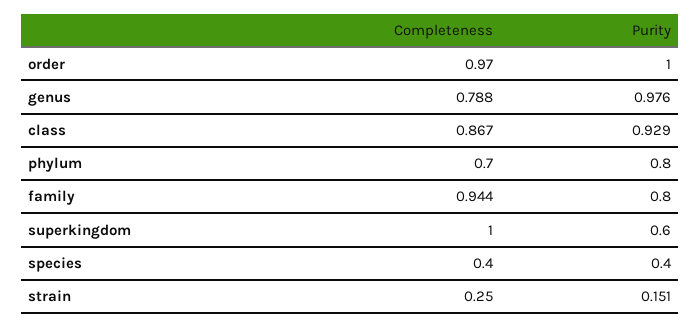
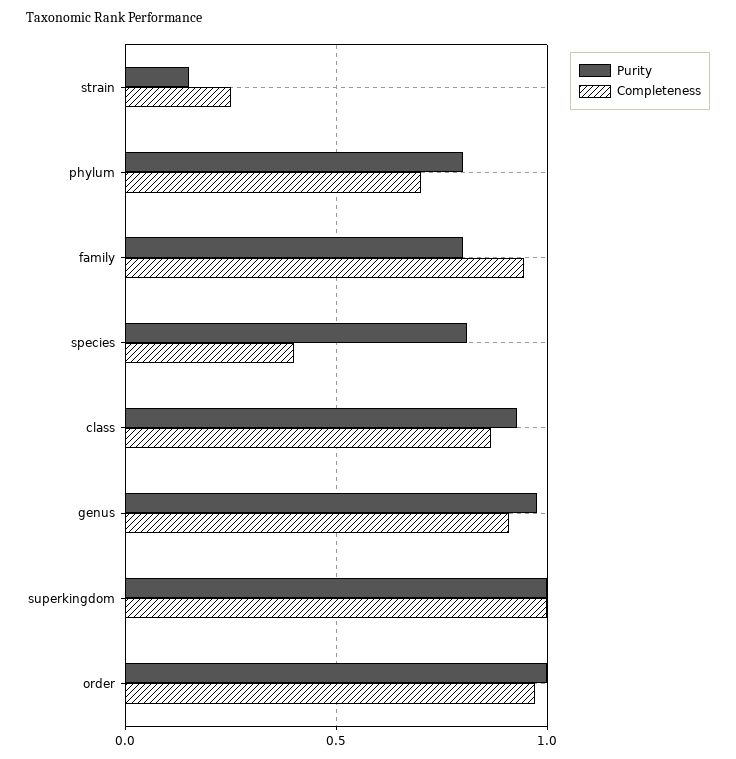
Completeness, genus: 0.788 -> 0.9
Purity, superkingdom: 0.6 -> 1
Purity, species: 0.4 -> 0.8

